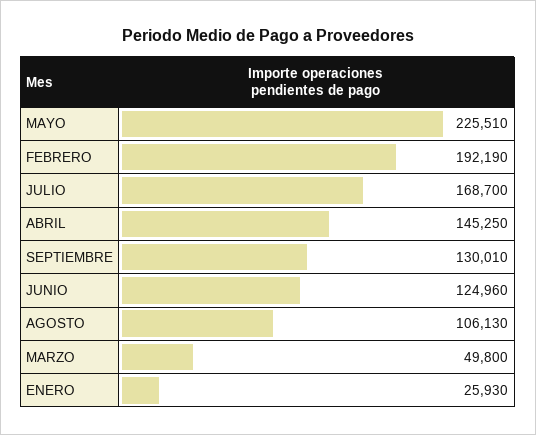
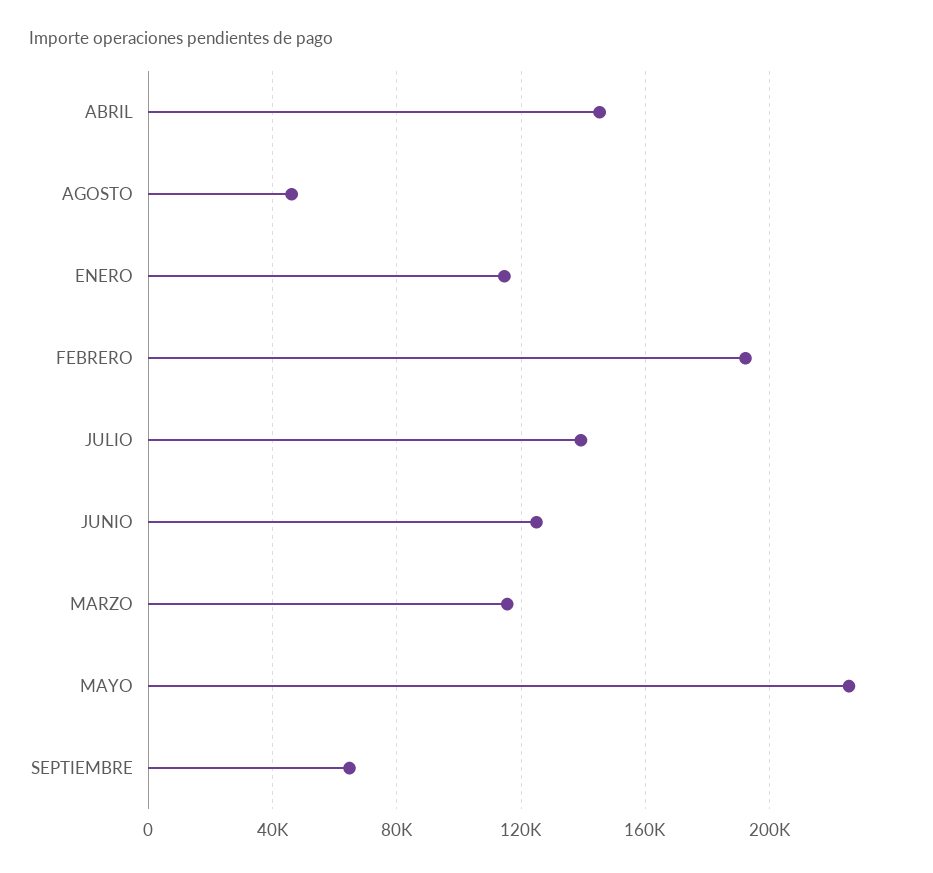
JULIO: 168700 -> 140000
SEPTIEMBRE: 130010 -> 65000
AGOSTO: 106130 -> 45000
MARZO: 49800 -> 115000
ENERO: 25930 -> 115000

